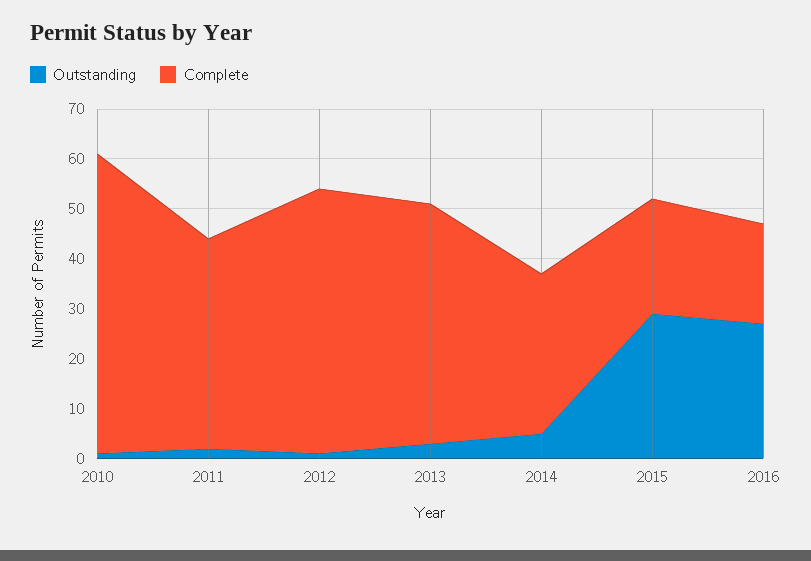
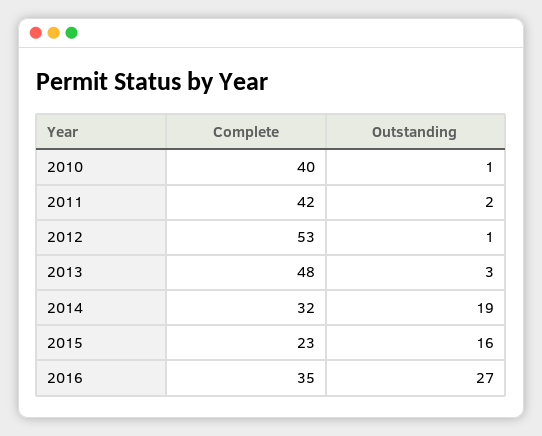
Complete, 2010: 60 -> 40
Outstanding, 2014: 5 -> 19
Outstanding, 2015: 30 -> 16
Complete, 2016: 20 -> 35

